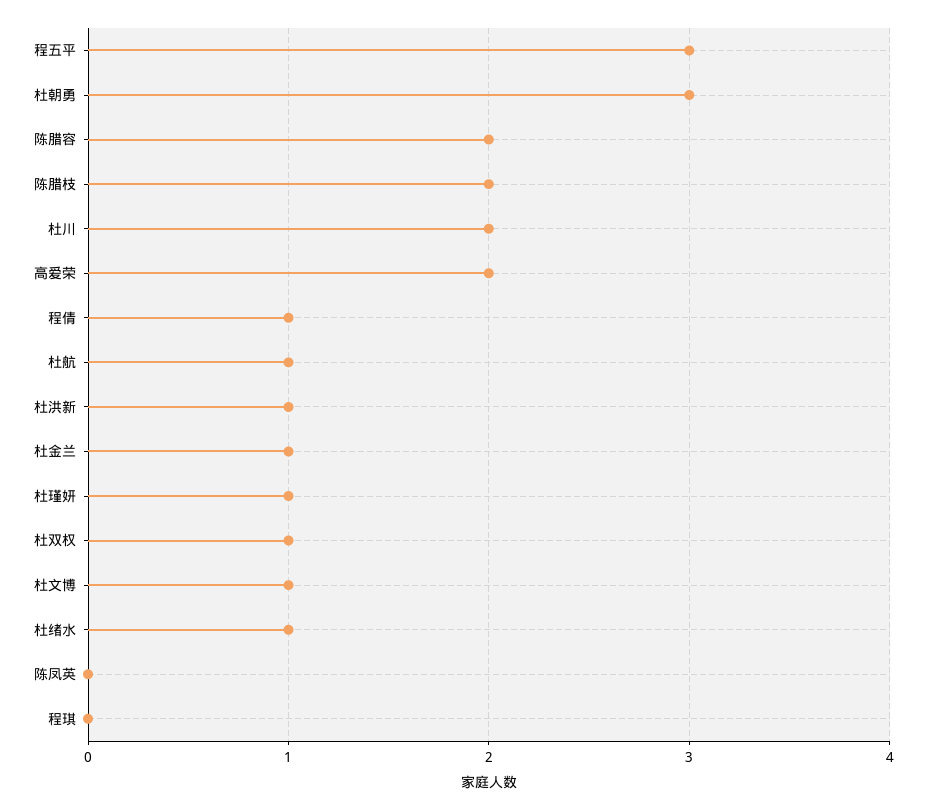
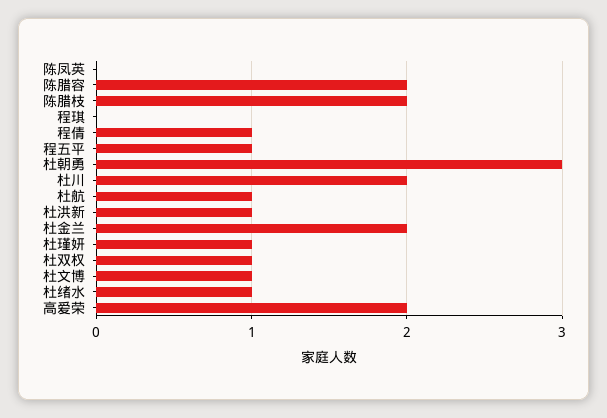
程五平: 3 -> 1
杜金兰: 1 -> 2

